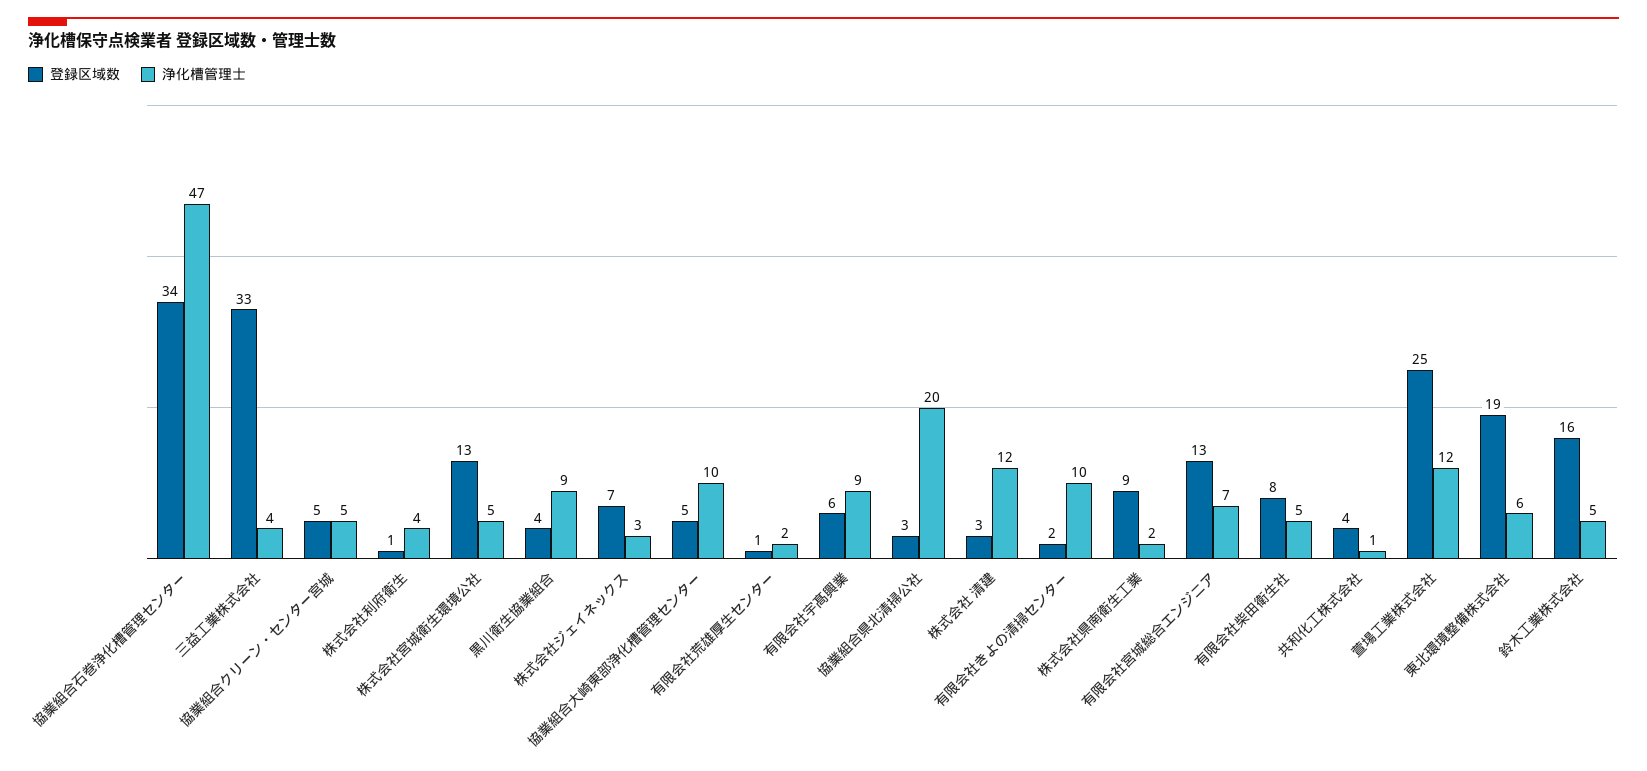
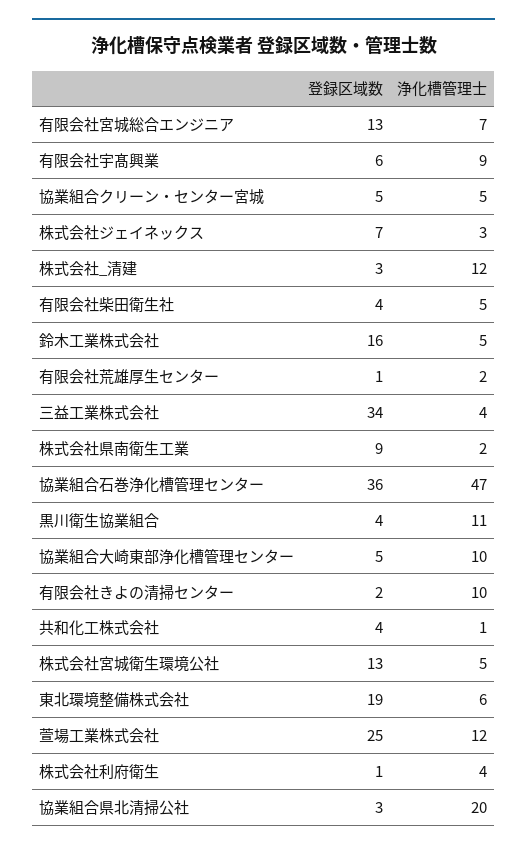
登録区域数, 協業組合石巻浄化槽管理センター: 34 -> 36
登録区域数, 三益工業株式会社: 33 -> 34
浄化槽管理士, 黒川衛生協業組合: 9 -> 11
登録区域数, 有限会社柴田衛生社: 8 -> 4

